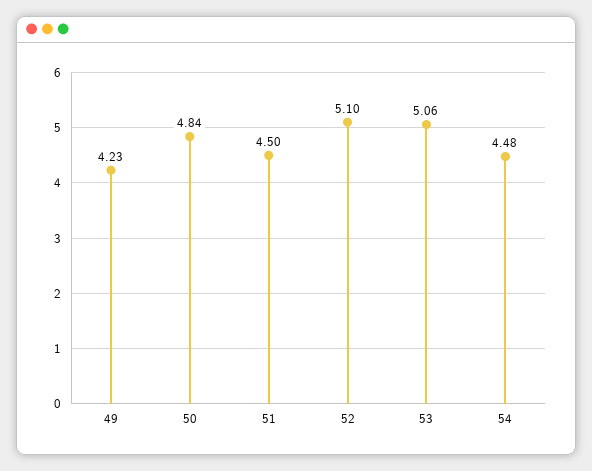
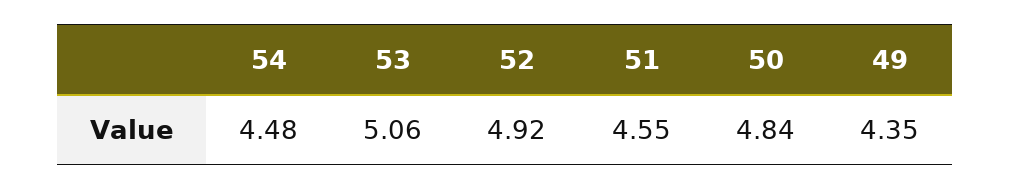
49: 4.23 -> 4.35
51: 4.5 -> 4.55
52: 5.1 -> 4.92

